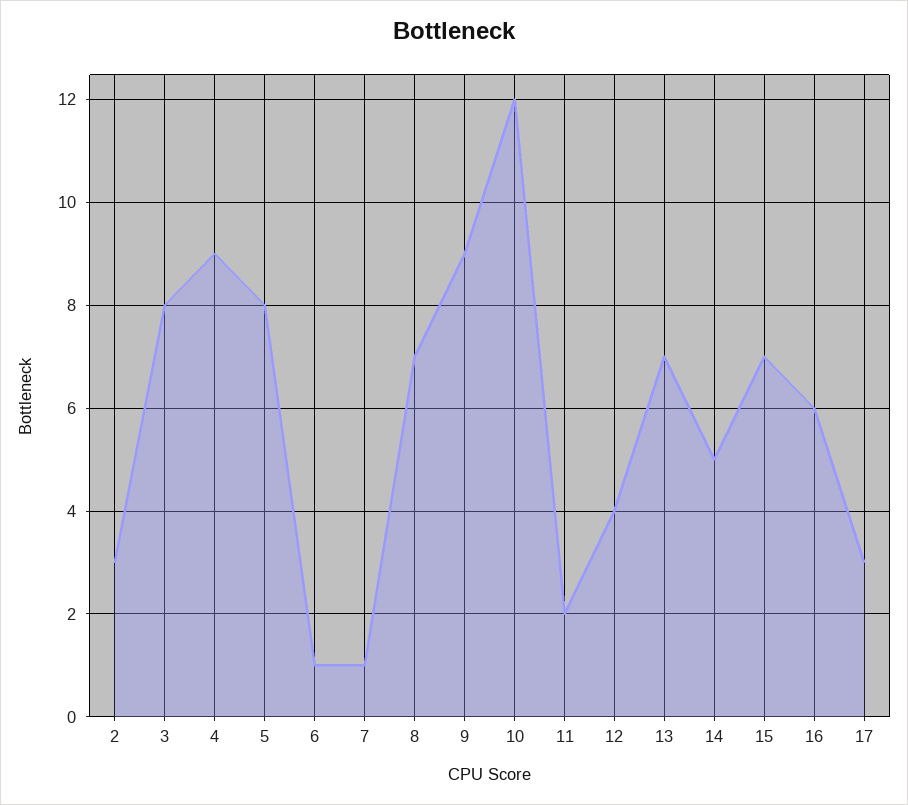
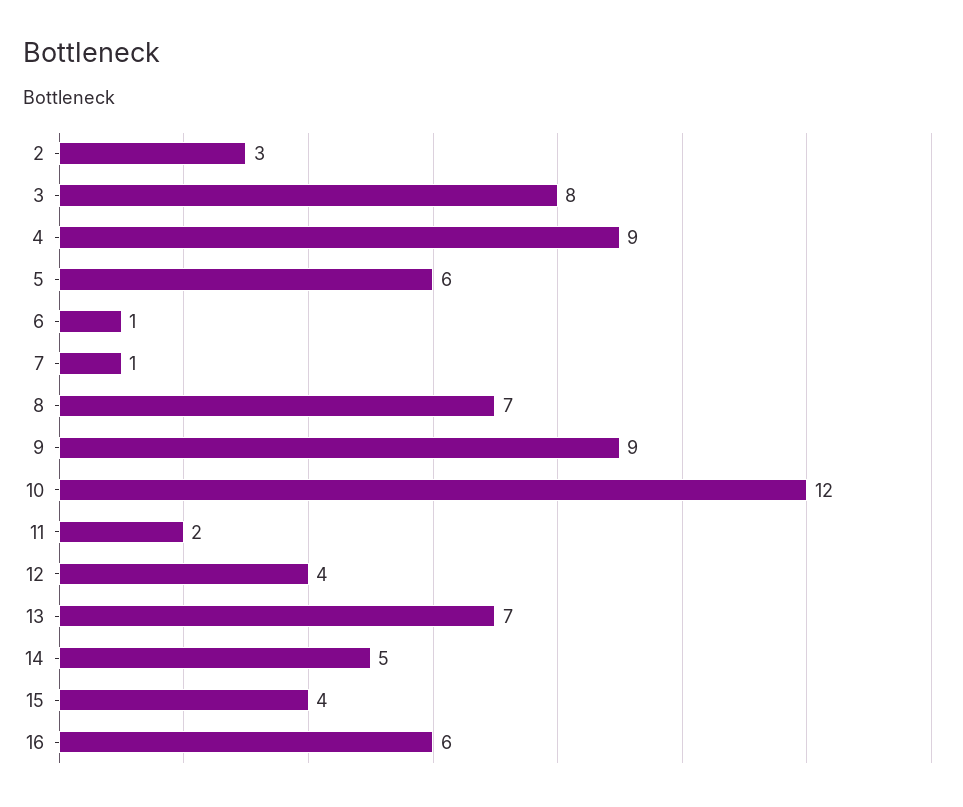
5: 8 -> 6
15: 7 -> 4
17: 3 -> none

